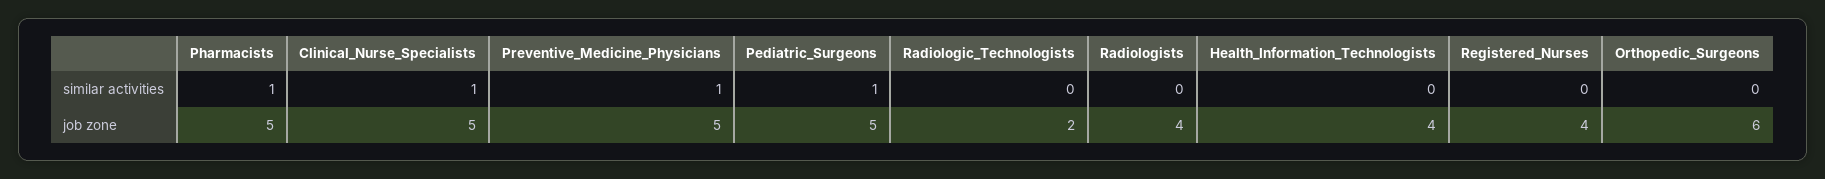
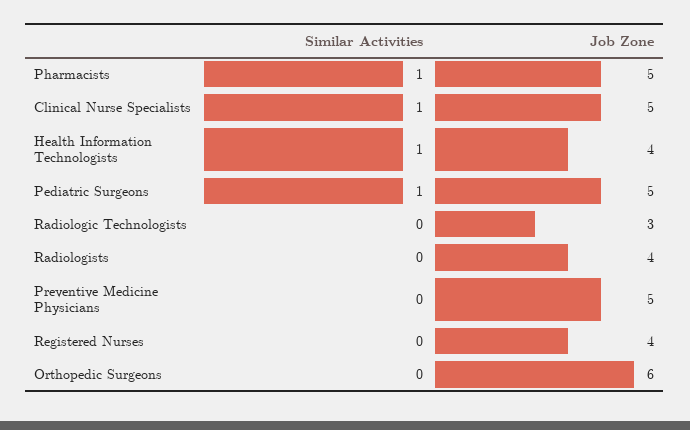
Preventive_Medicine_Physicians, similar activities: 1 -> 0
Health_Information_Technologists, similar activities: 0 -> 1
Radiologic_Technologists, job zone: 2 -> 3

